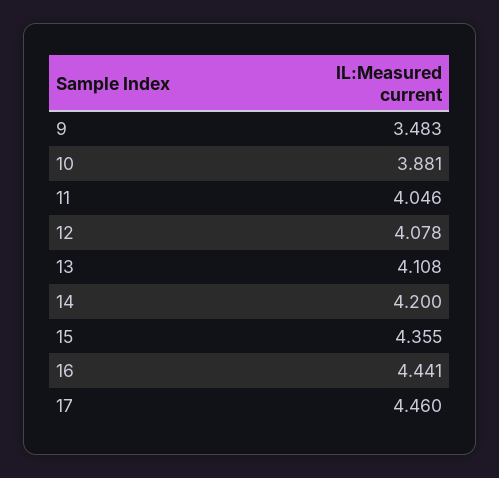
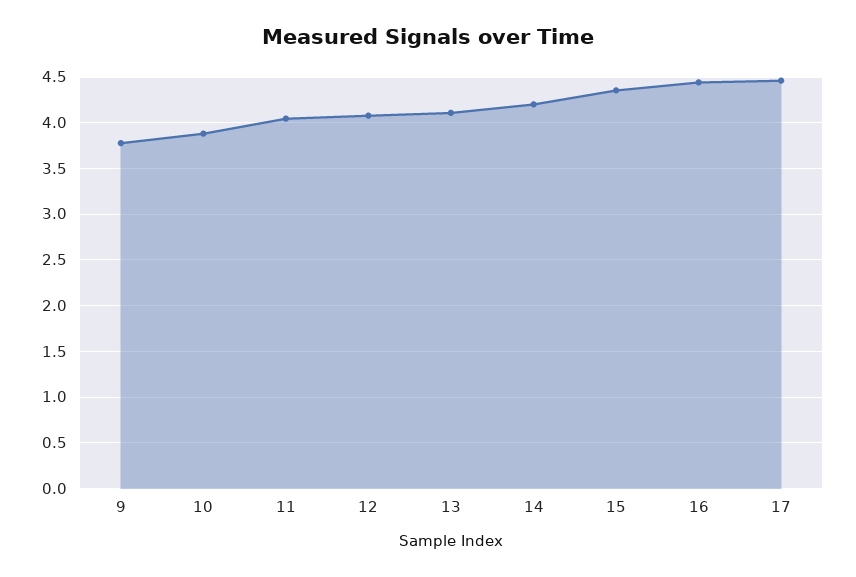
9: 3.483 -> 3.8

